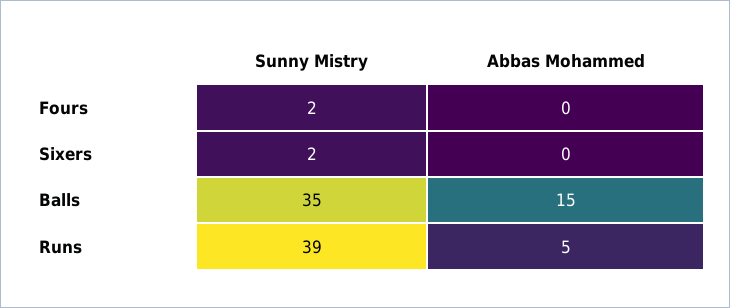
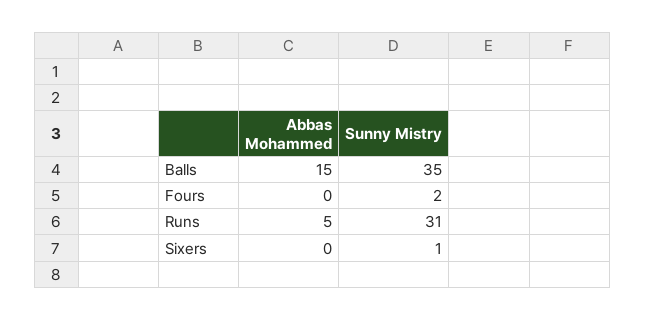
Sunny Mistry, Sixers: 2 -> 1
Sunny Mistry, Runs: 39 -> 31

